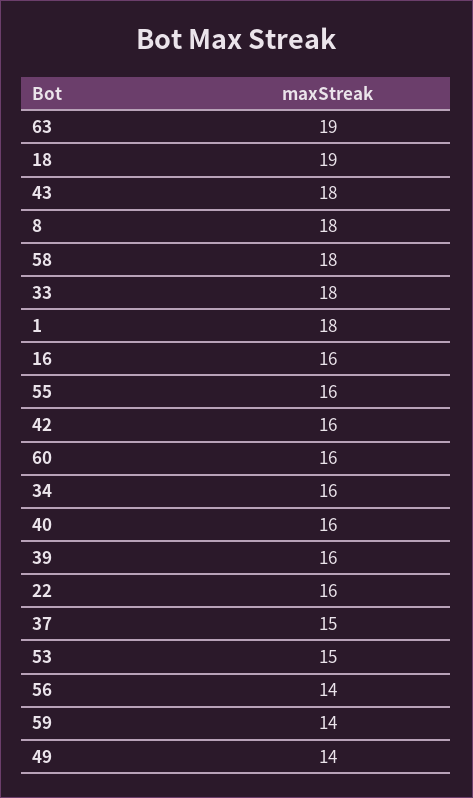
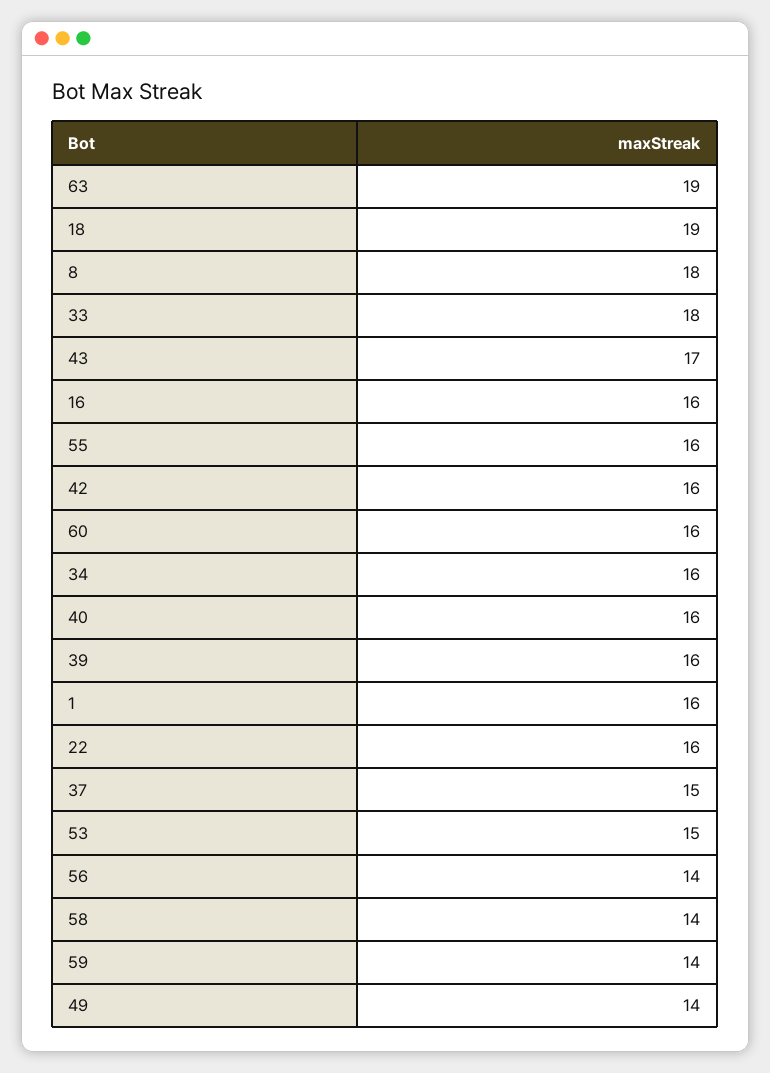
43: 18 -> 17
58: 18 -> 14
1: 18 -> 16

